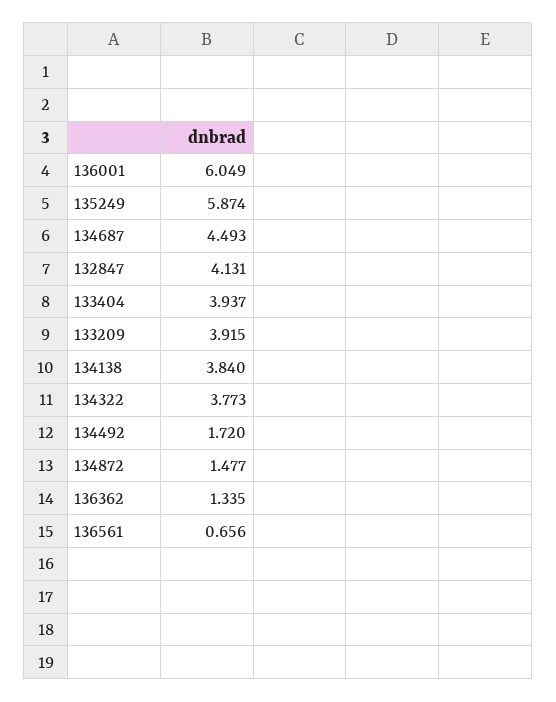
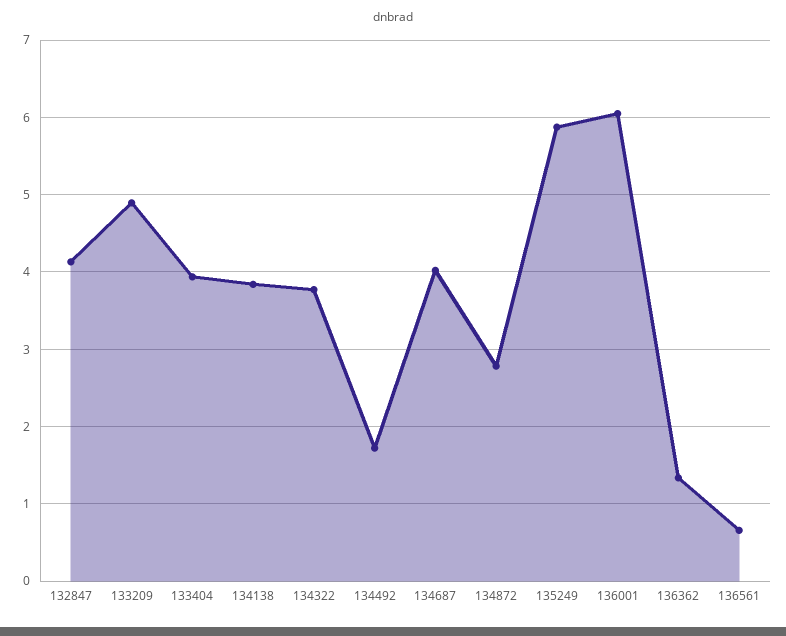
134687: 4.493 -> 4
133209: 3.915 -> 4.9
134872: 1.477 -> 2.8

